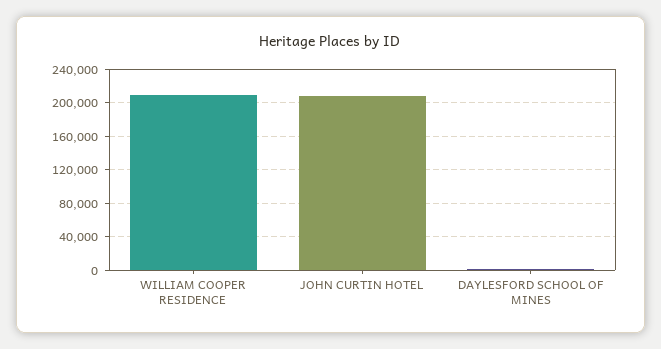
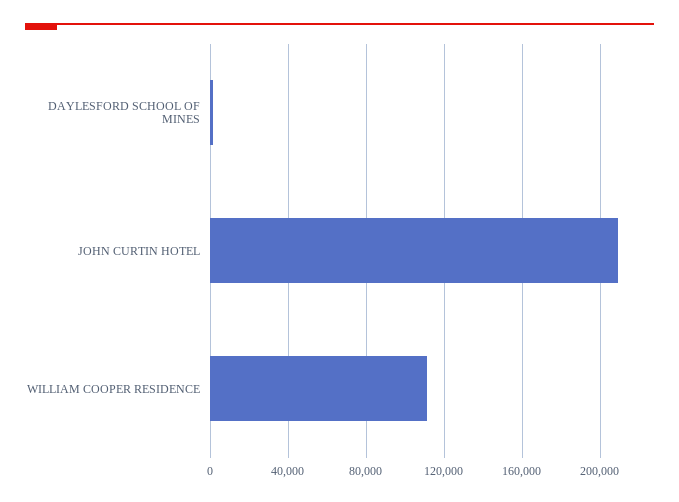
WILLIAM COOPER RESIDENCE: 210000 -> 110000

